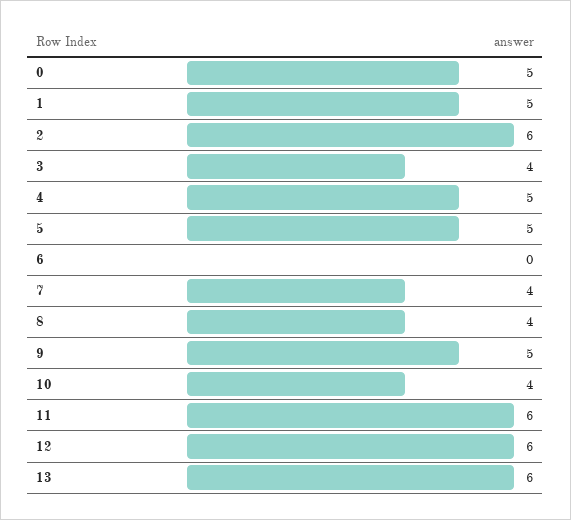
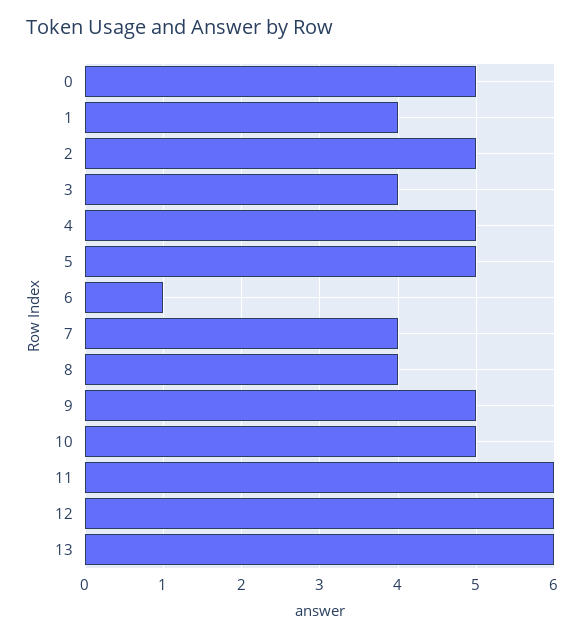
1: 5 -> 4
2: 6 -> 5
6: 0 -> 1
10: 4 -> 5

